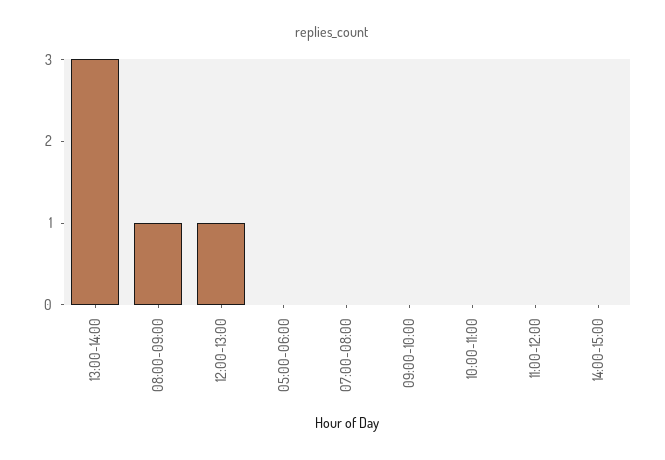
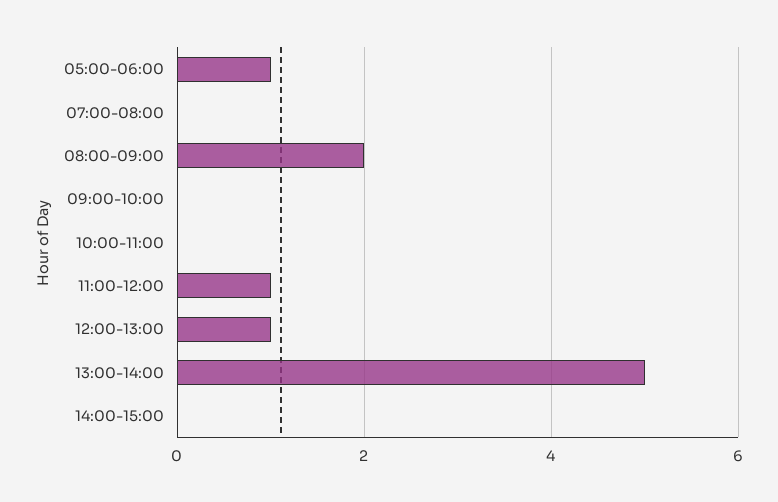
13:00-14:00: 3 -> 5
08:00-09:00: 1 -> 2
05:00-06:00: 0 -> 1
11:00-12:00: 0 -> 1

